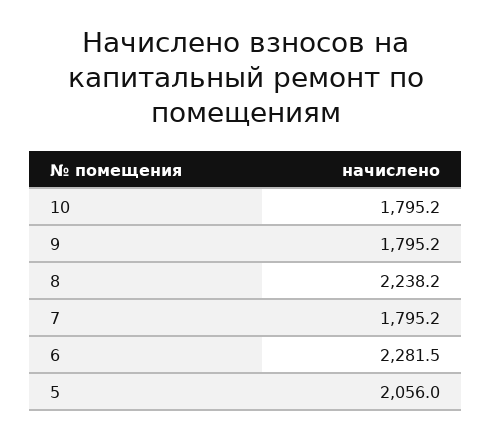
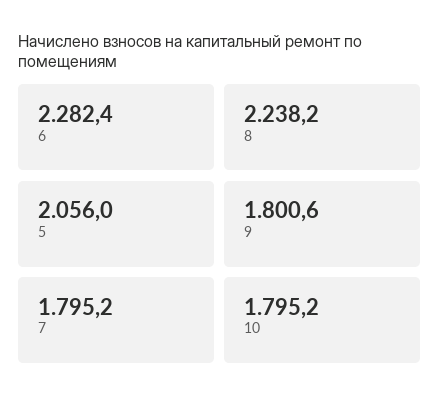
9: 1795.2 -> 1800.6
6: 2281.5 -> 2282.4

